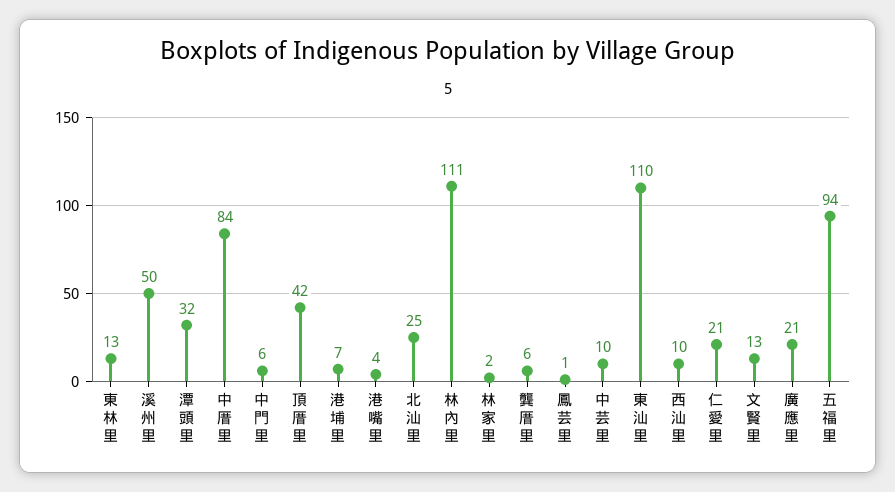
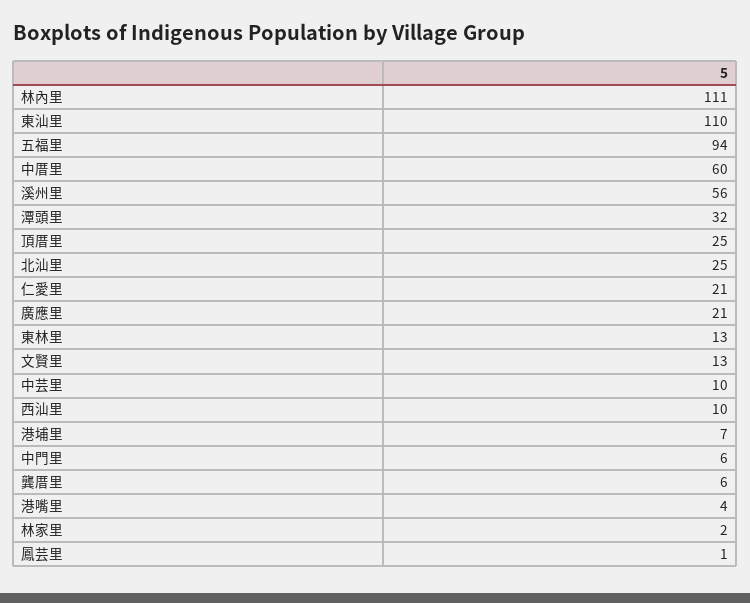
溪州里: 50 -> 56
中厝里: 84 -> 60
頂厝里: 42 -> 25

